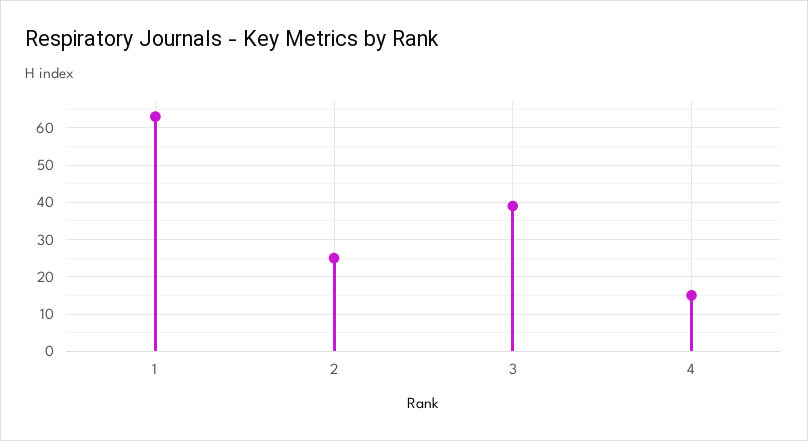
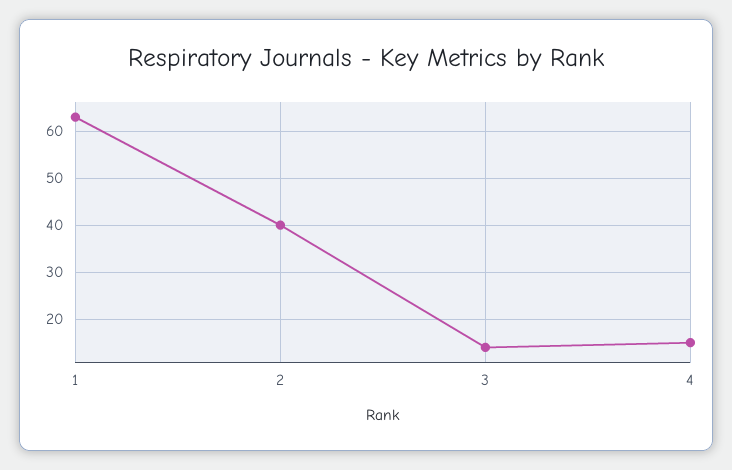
2: 25 -> 40
3: 40 -> 15

